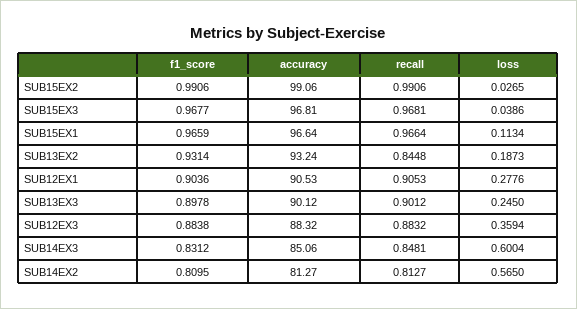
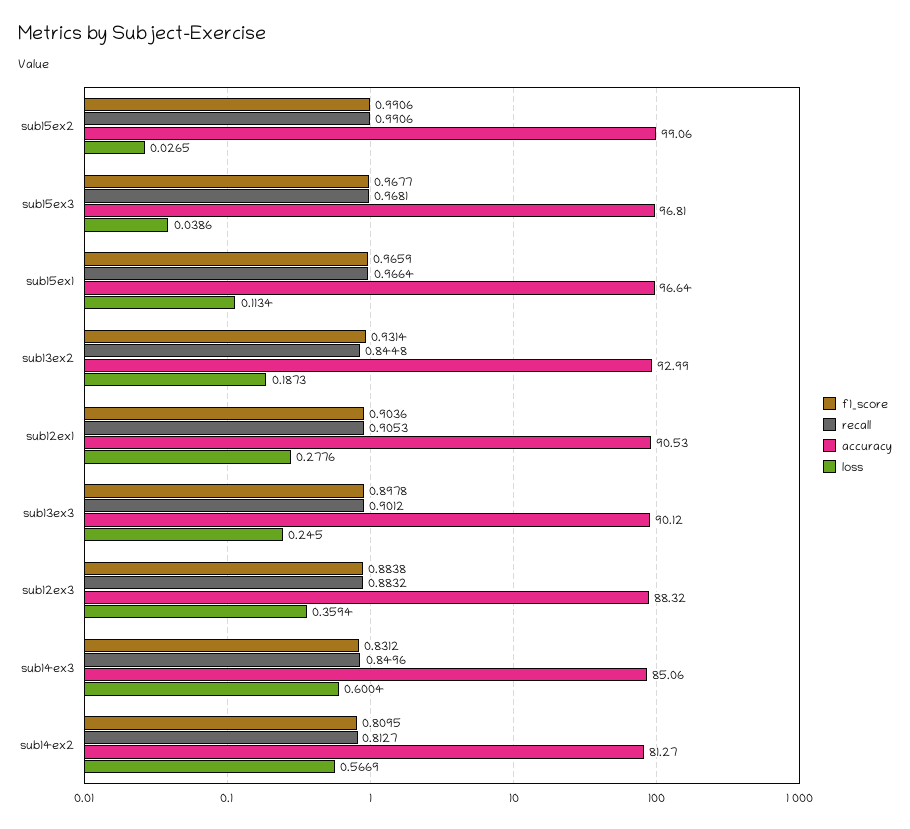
accuracy, SUB13EX2: 93.24 -> 92.99
recall, SUB14EX3: 0.8481 -> 0.8496
loss, SUB14EX2: 0.565 -> 0.5669

